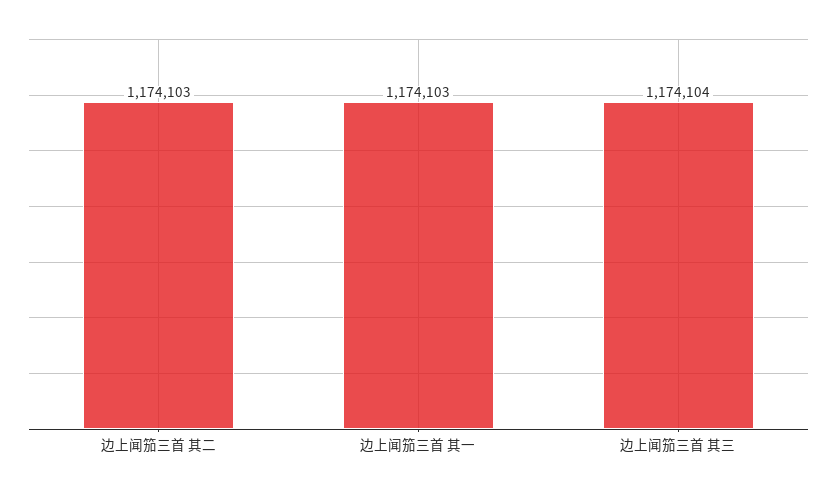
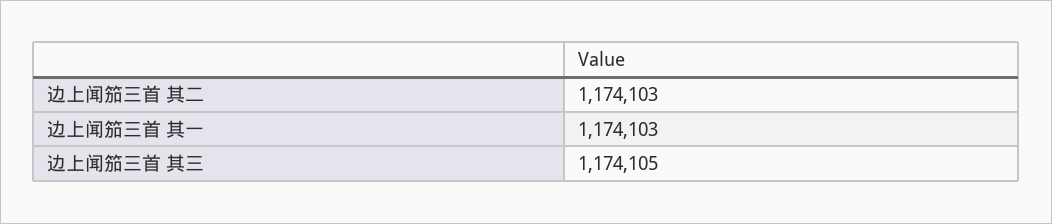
边上闻笳三首 其三: 1174104 -> 1174105

